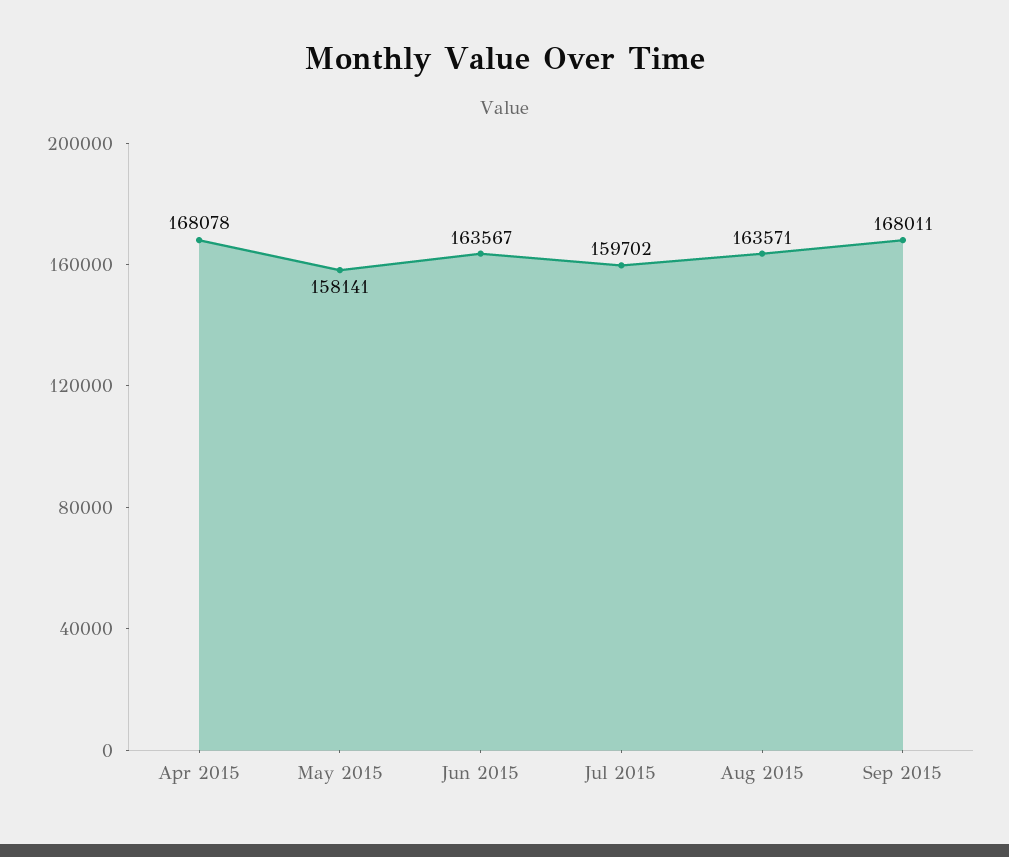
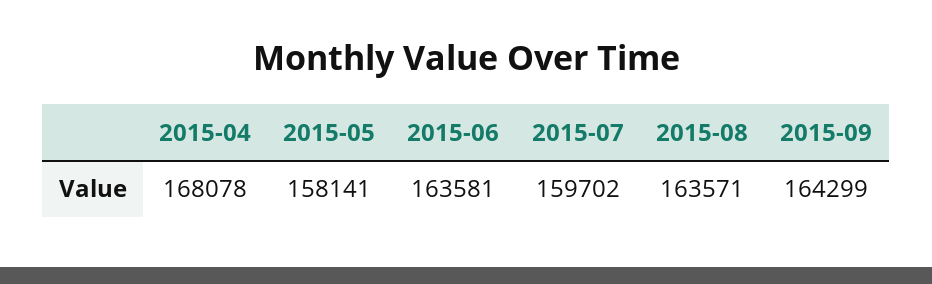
Jun 2015: 163567 -> 163581
Sep 2015: 168011 -> 164299

